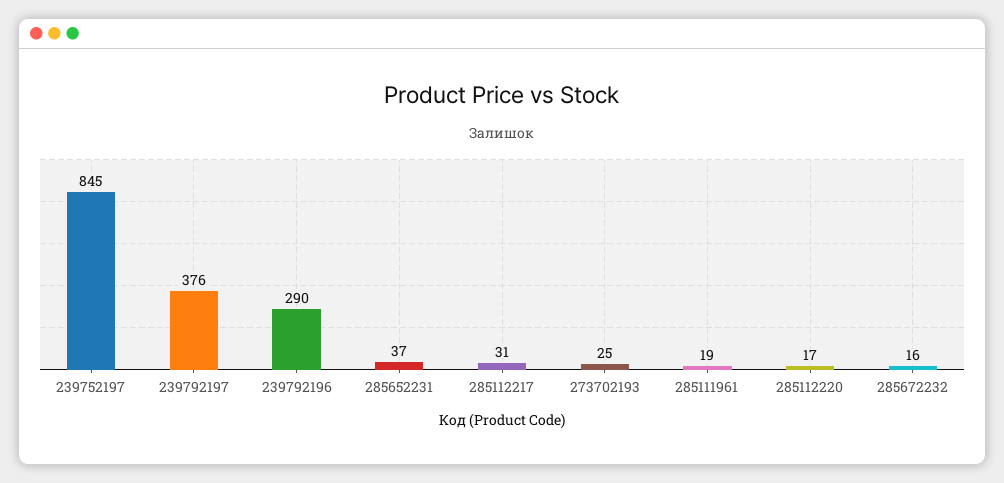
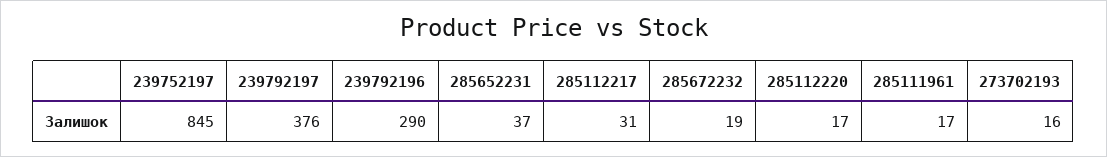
273702193: 25 -> 16
285111961: 19 -> 17
285672232: 16 -> 19

